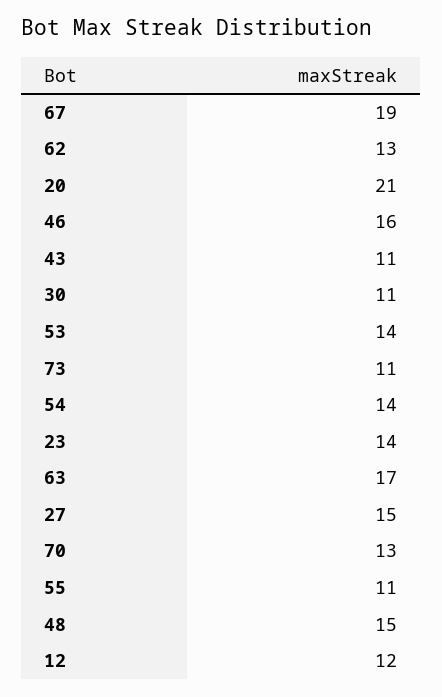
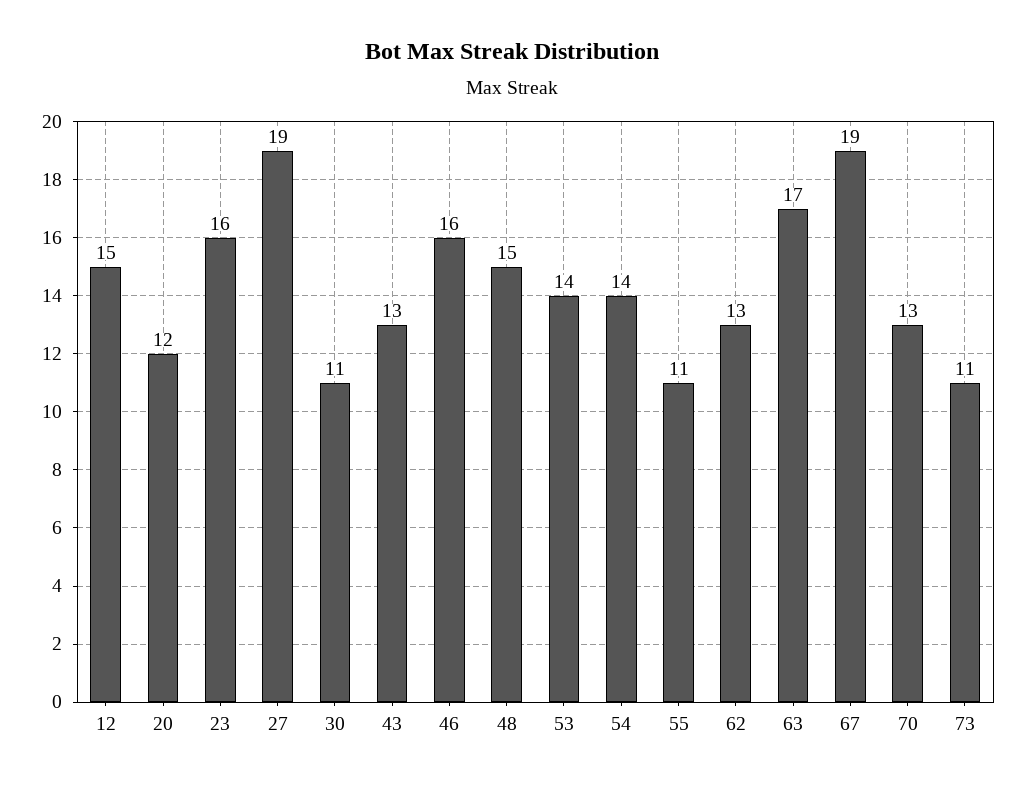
20: 21 -> 12
43: 11 -> 13
23: 14 -> 16
27: 15 -> 19
12: 12 -> 15

